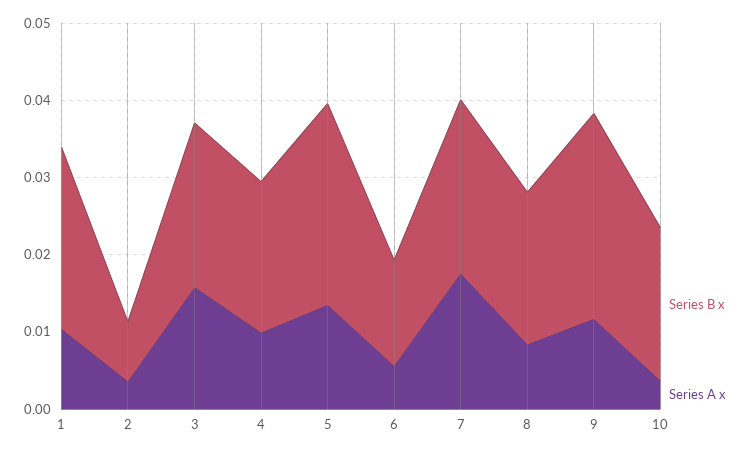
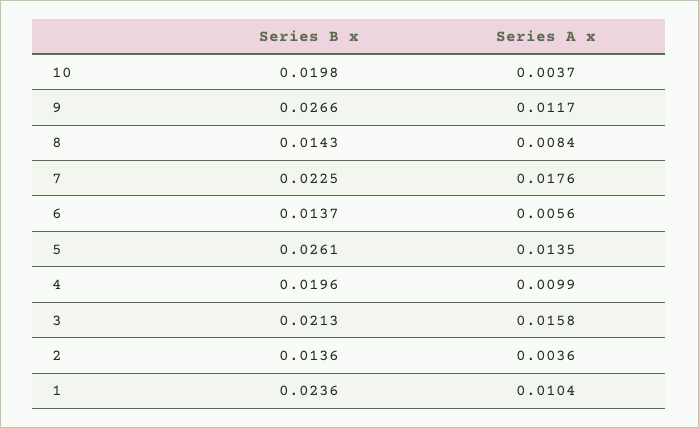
Series B x, 2: 0.008 -> 0.0136
Series B x, 8: 0.02 -> 0.0143

